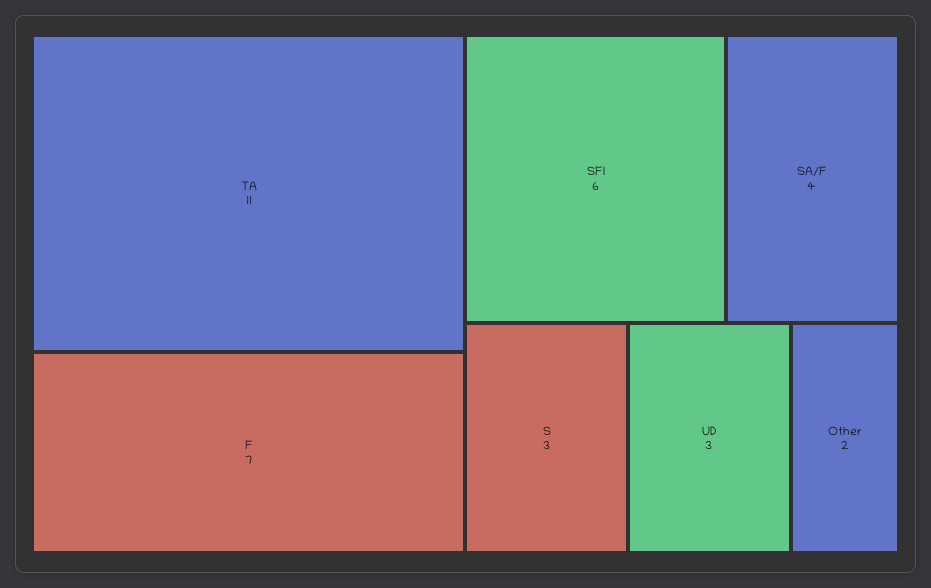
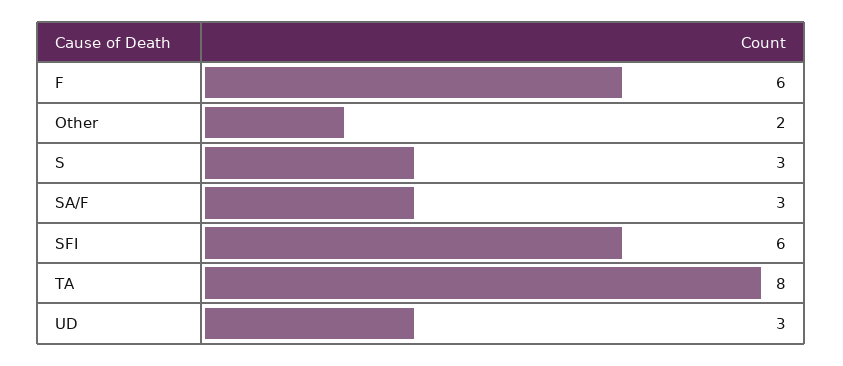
TA: 11 -> 8
F: 7 -> 6
SA/F: 4 -> 3

